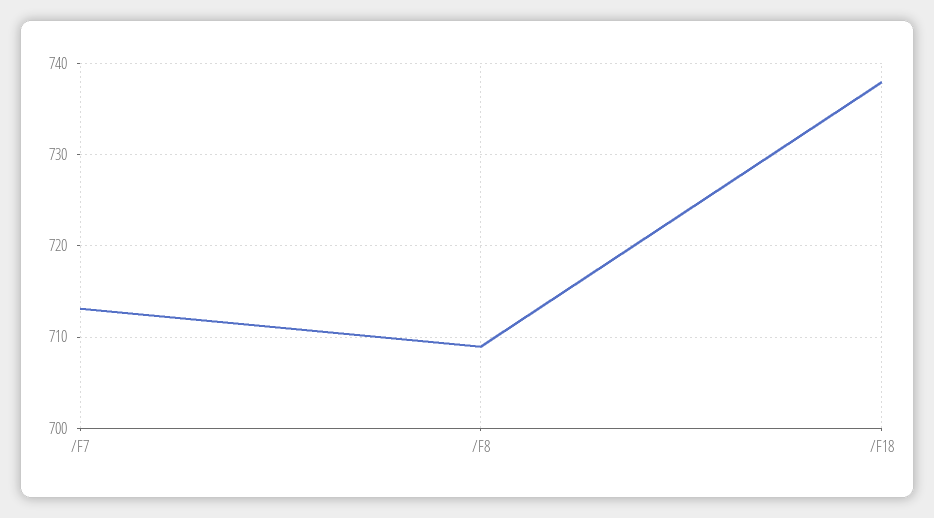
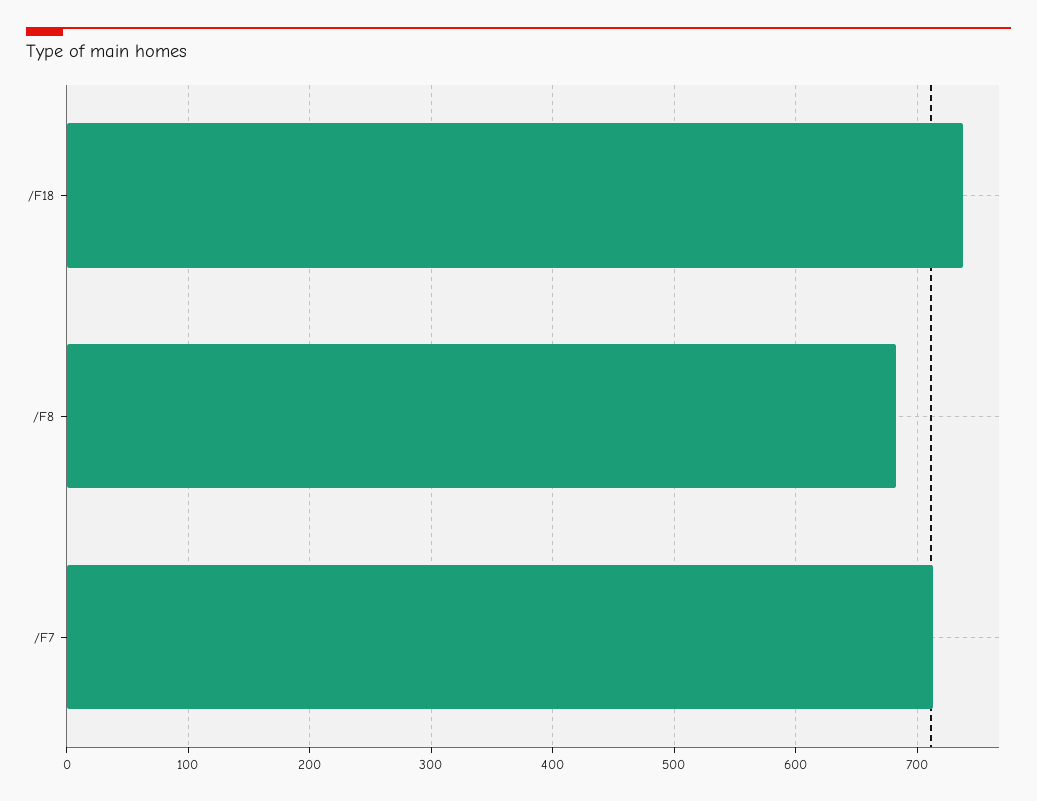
/F8: 709 -> 680

